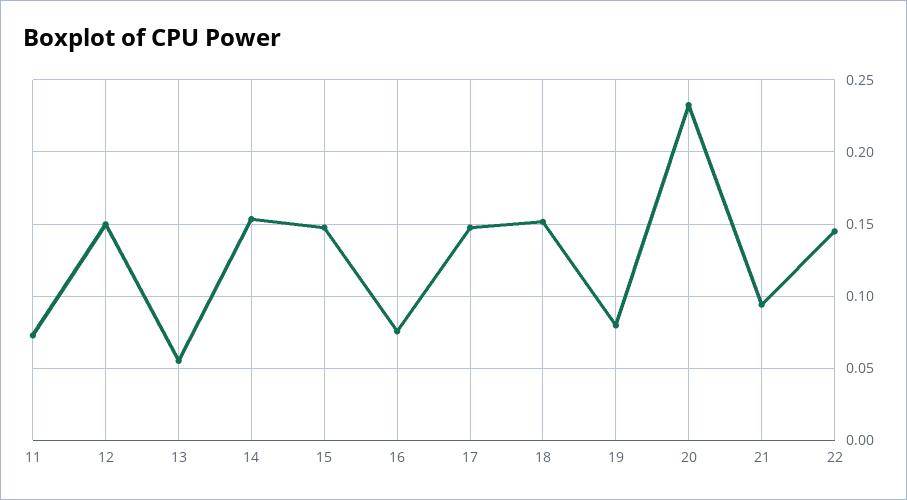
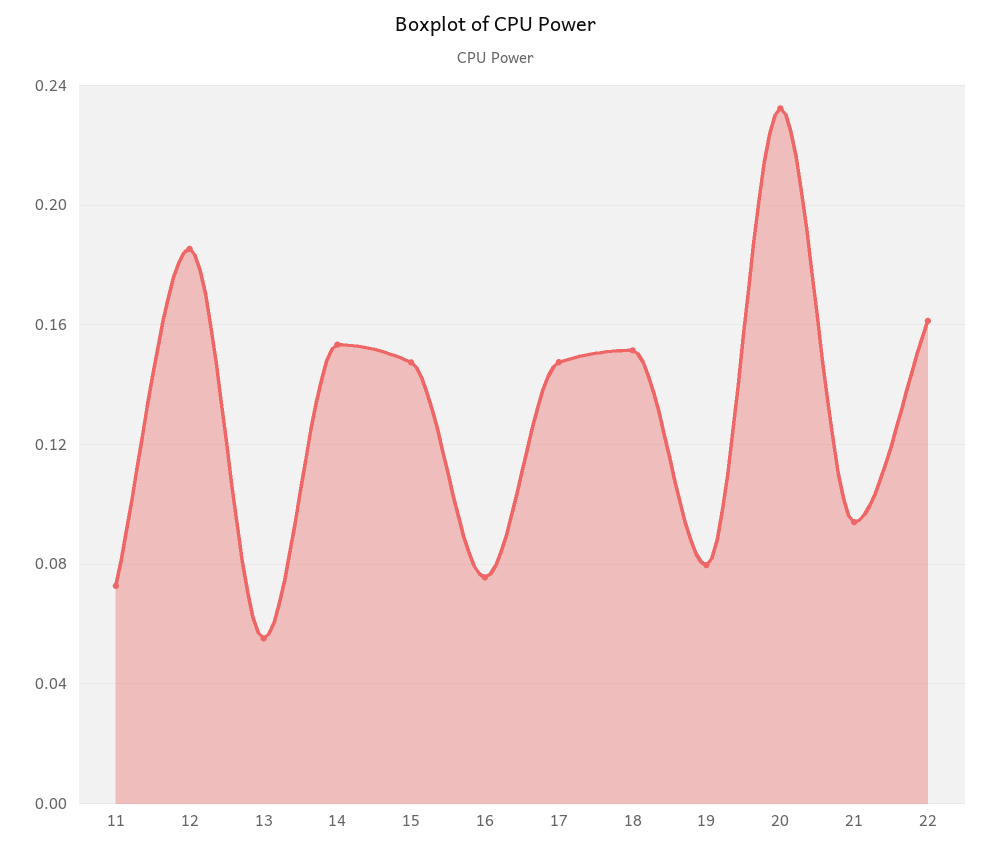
12: 0.15 -> 0.185
22: 0.145 -> 0.16

